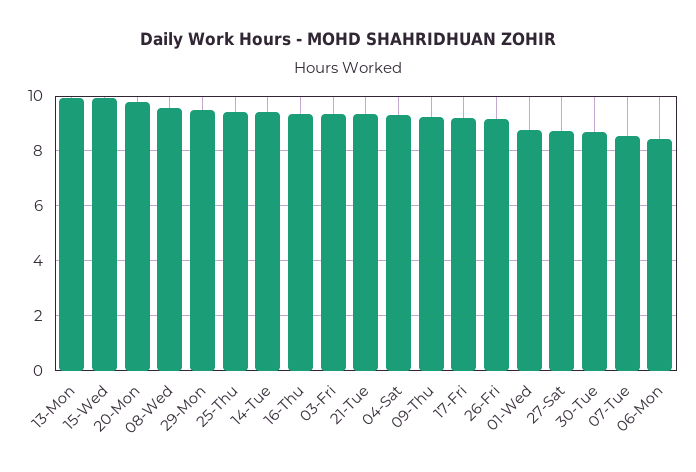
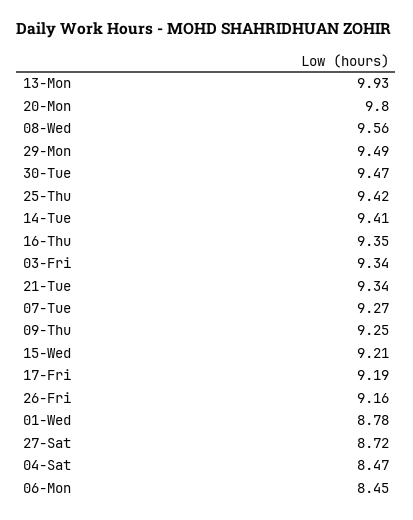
15-Wed: 10 -> 9.21
04-Sat: 9.25 -> 8.47
30-Tue: 8.75 -> 9.47
07-Tue: 8.5 -> 9.27

